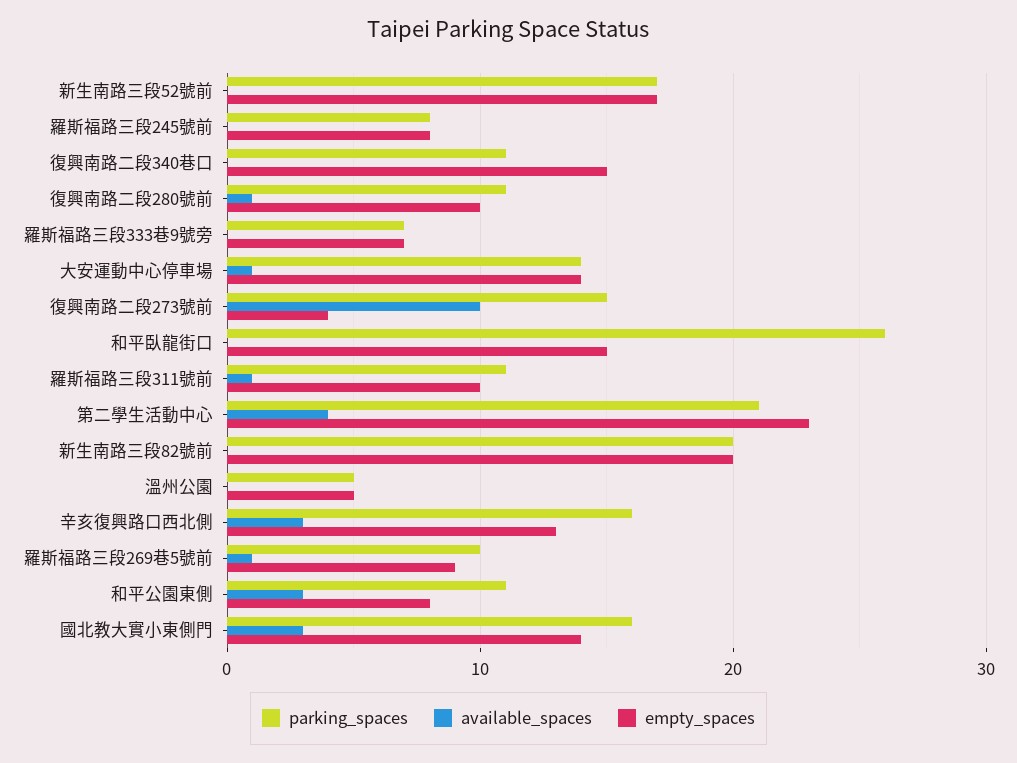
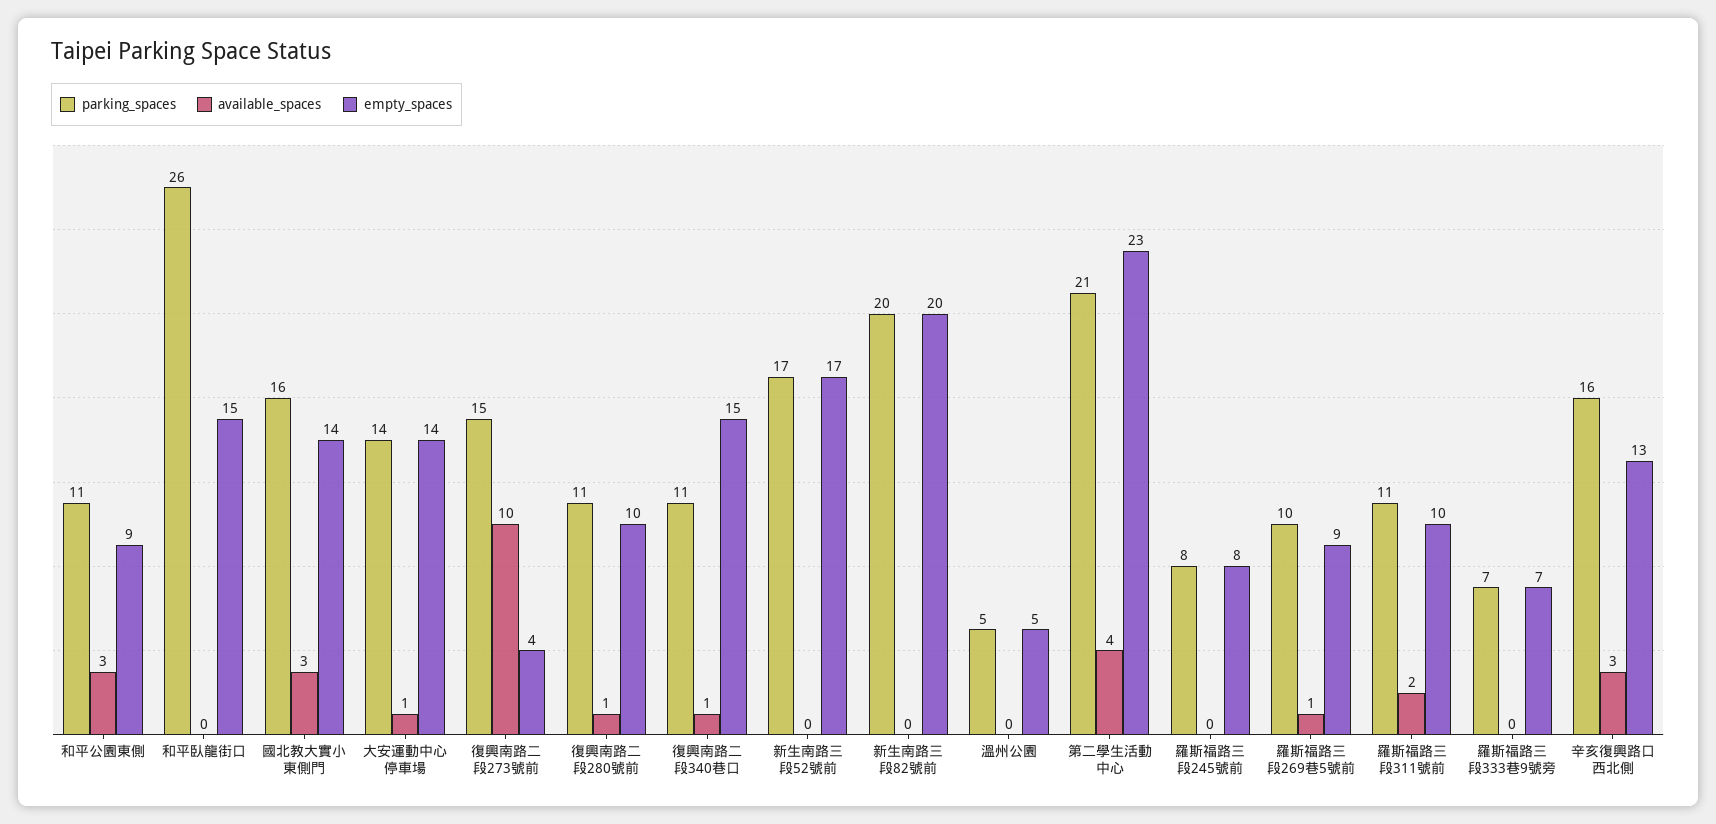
available_spaces, 復興南路二段340巷口: 0 -> 1
available_spaces, 羅斯福路三段311號前: 1 -> 2
empty_spaces, 和平公園東側: 8 -> 9

